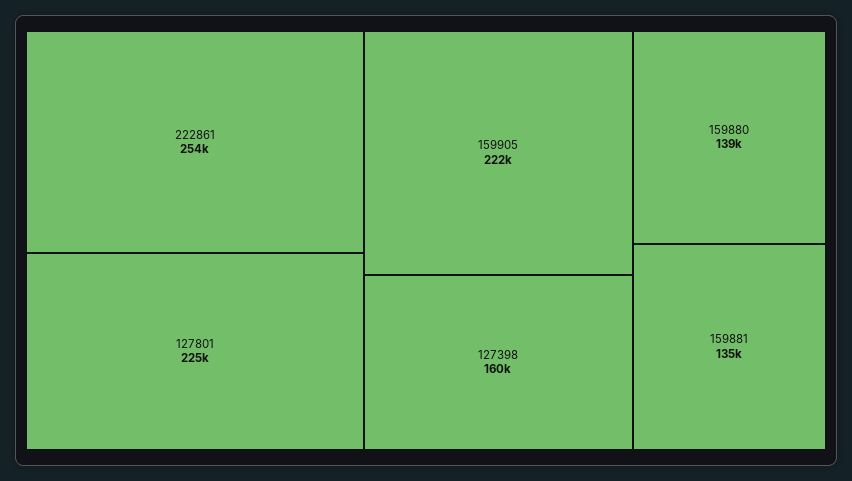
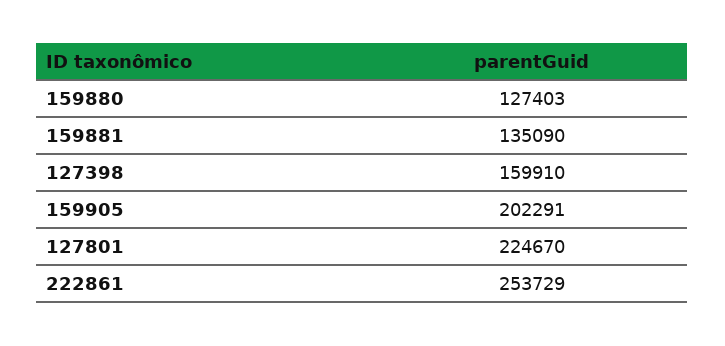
159905: 222000 -> 202291
159880: 139000 -> 127403

